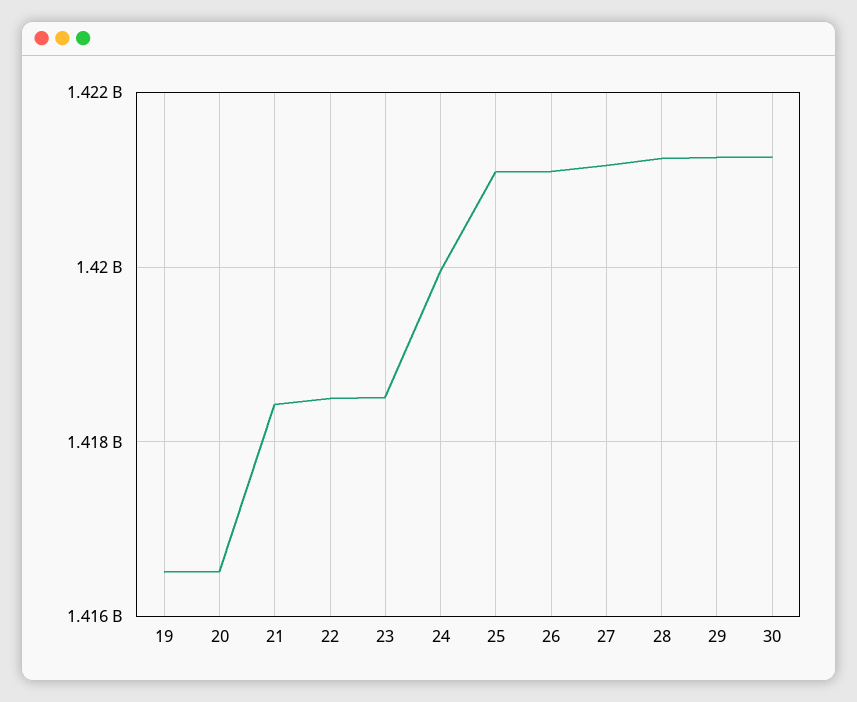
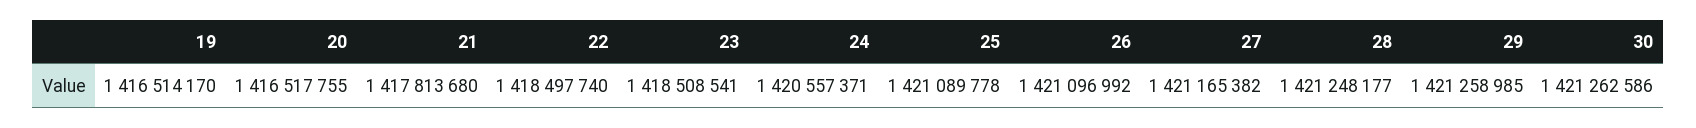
21: 1418400000 -> 1417813680
24: 1420000000 -> 1420557371

